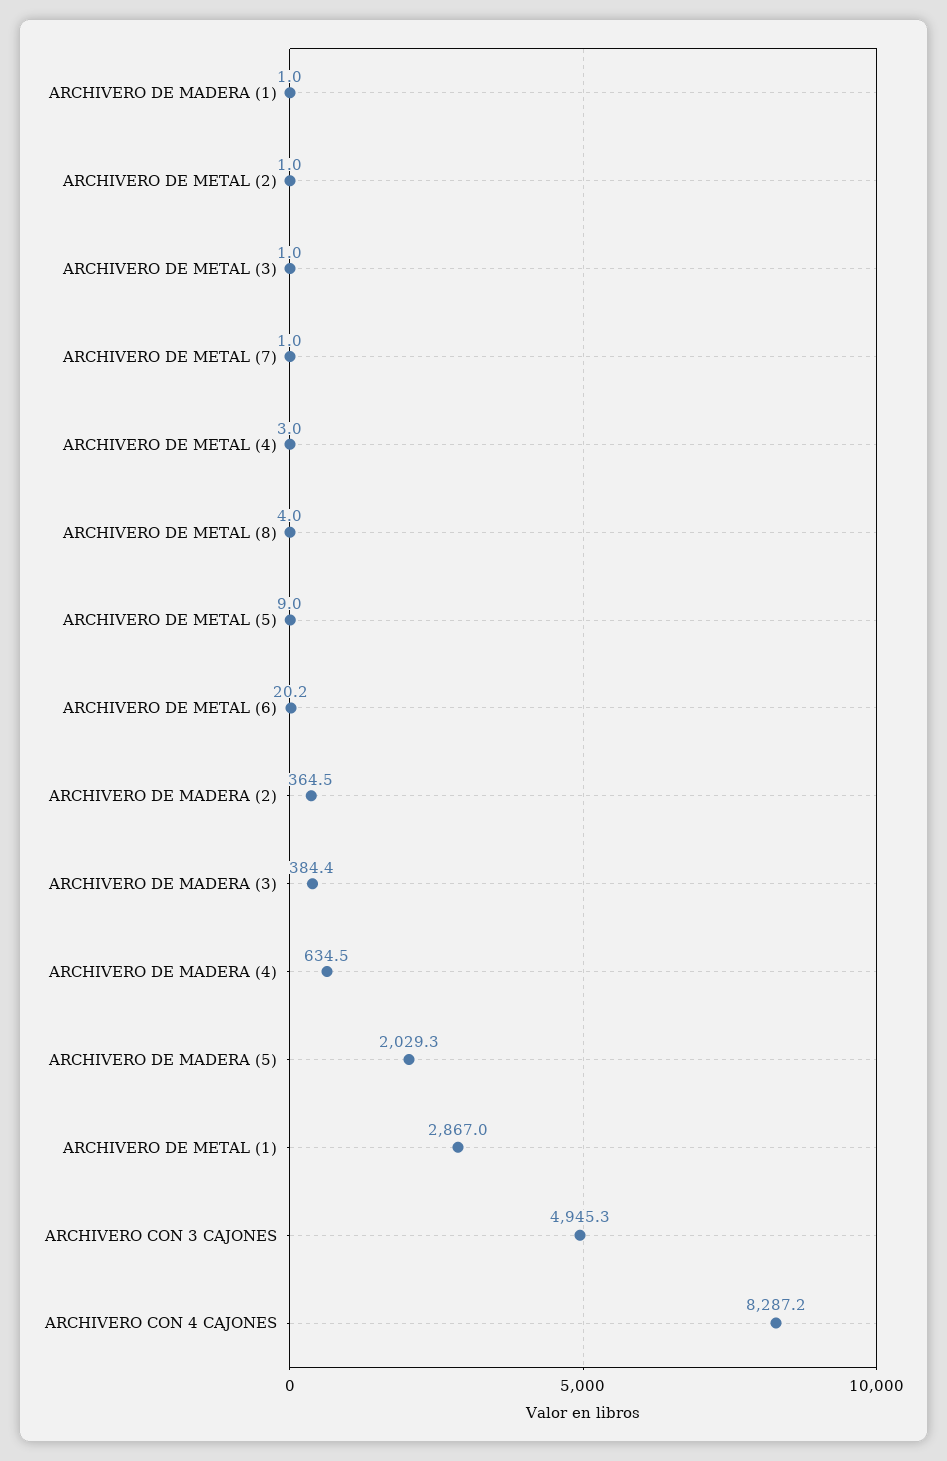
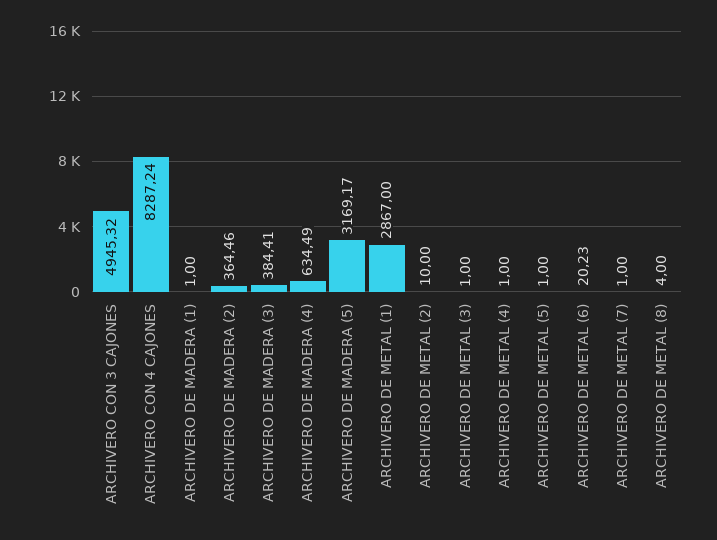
ARCHIVERO DE METAL (2): 1 -> 10
ARCHIVERO DE METAL (4): 3 -> 1
ARCHIVERO DE METAL (5): 9 -> 1
ARCHIVERO DE MADERA (5): 2029.3 -> 3169.17

